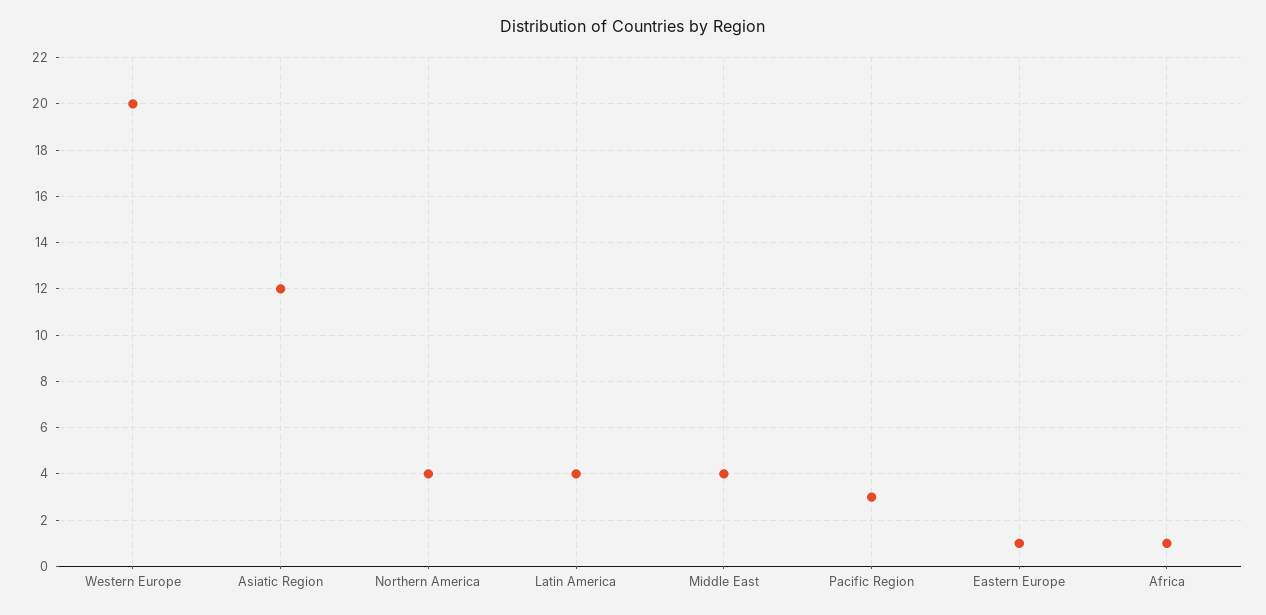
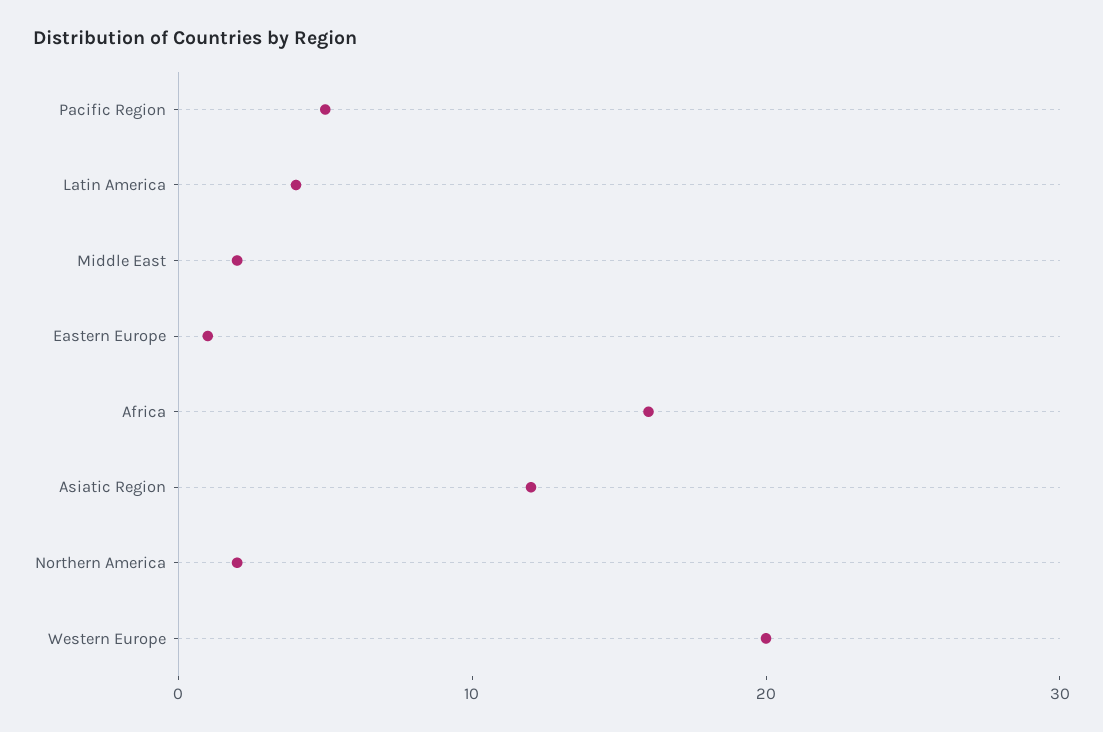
Northern America: 4 -> 2
Middle East: 4 -> 2
Pacific Region: 3 -> 5
Africa: 1 -> 16

